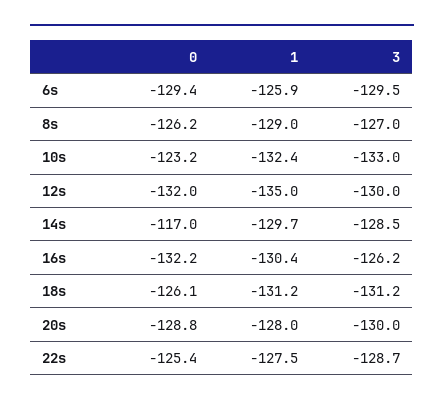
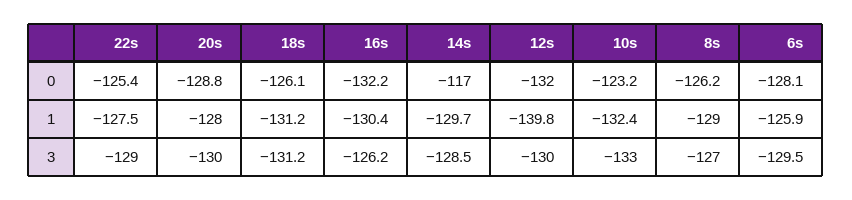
0, 6s: -129.4 -> -128.1
1, 12s: -135 -> -139.8
3, 22s: -128.7 -> -129

